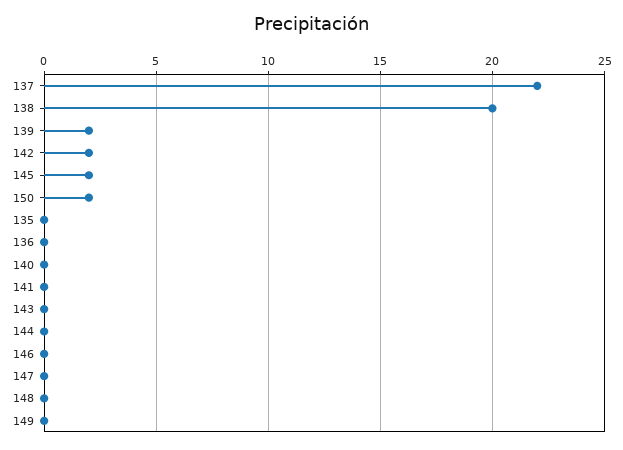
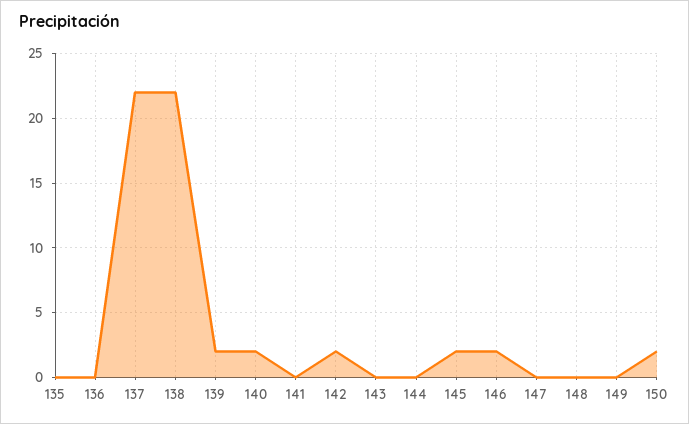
138: 20 -> 22
140: 0 -> 2
146: 0 -> 2

